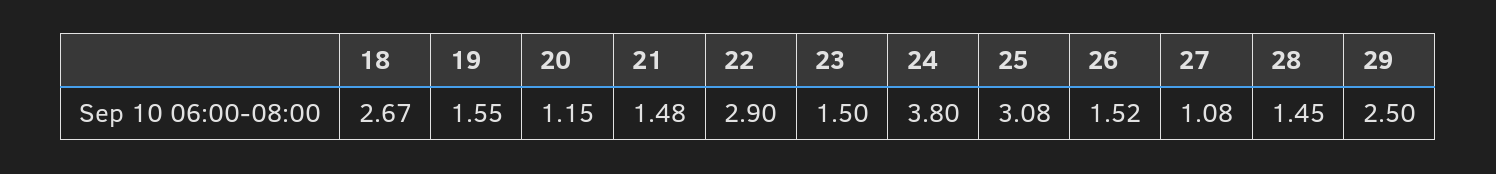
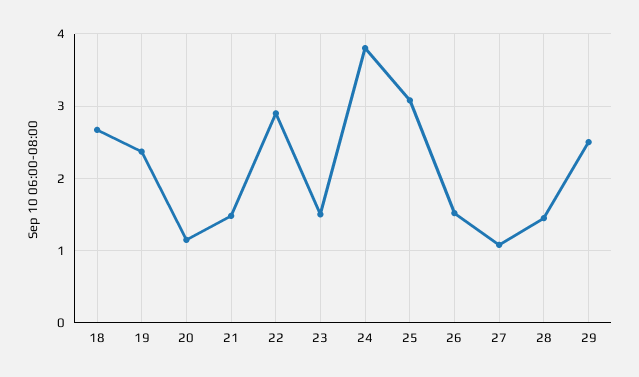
19: 1.55 -> 2.4

